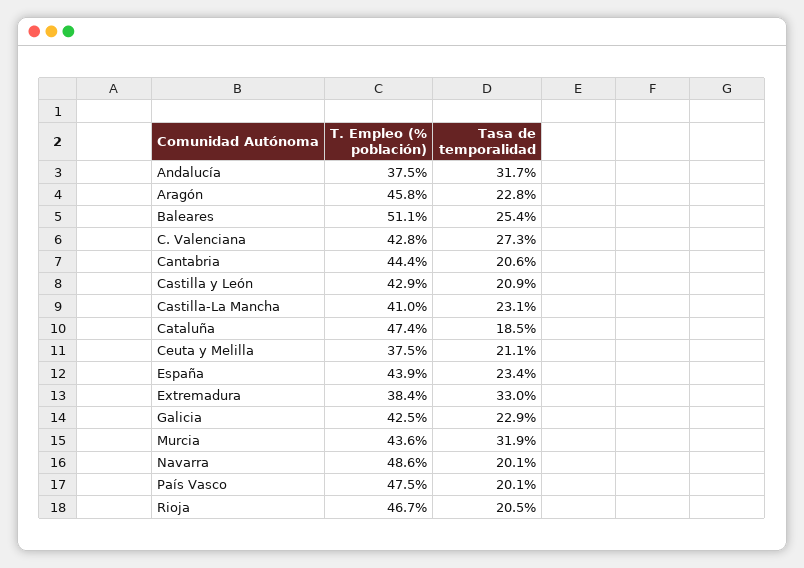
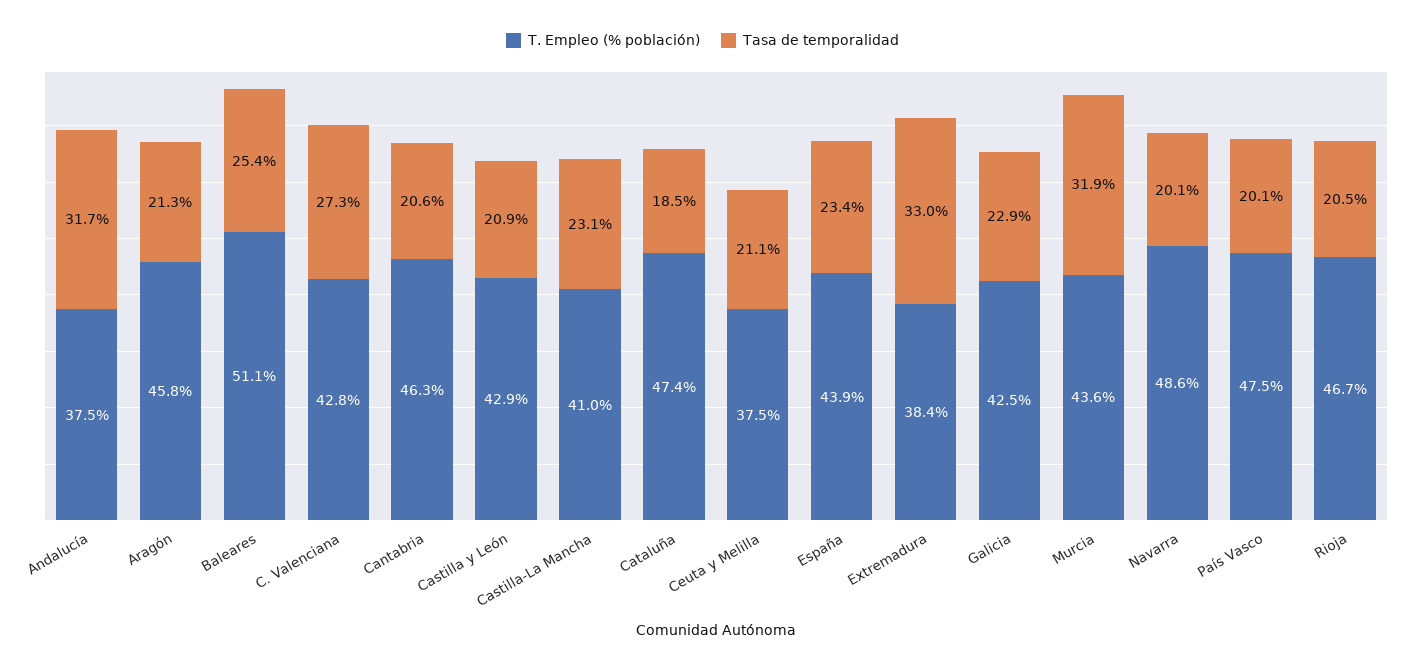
Tasa de temporalidad, Aragón: 22.8 -> 21.3
T. Empleo (% población), Cantabria: 44.4 -> 46.3

